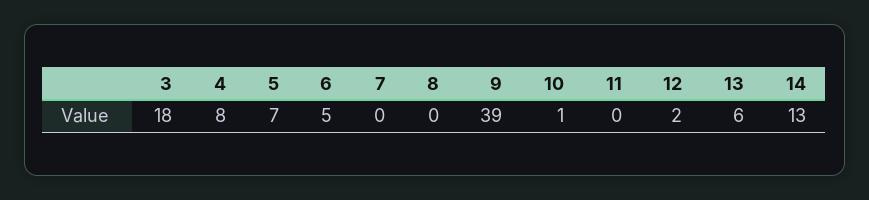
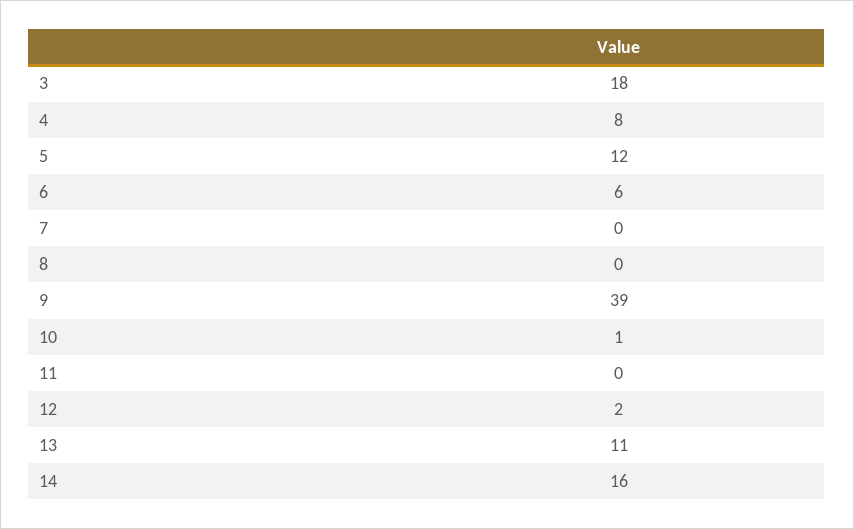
5: 7 -> 12
6: 5 -> 6
13: 6 -> 11
14: 13 -> 16

